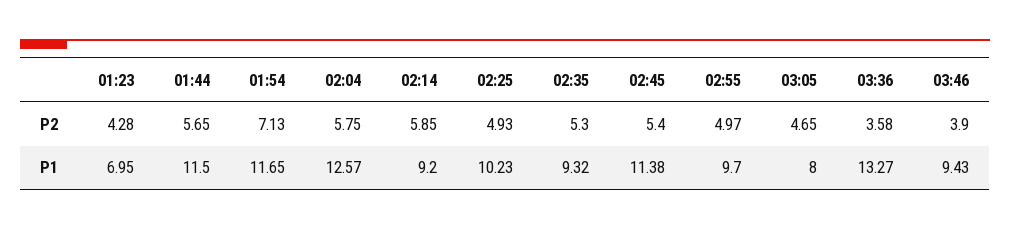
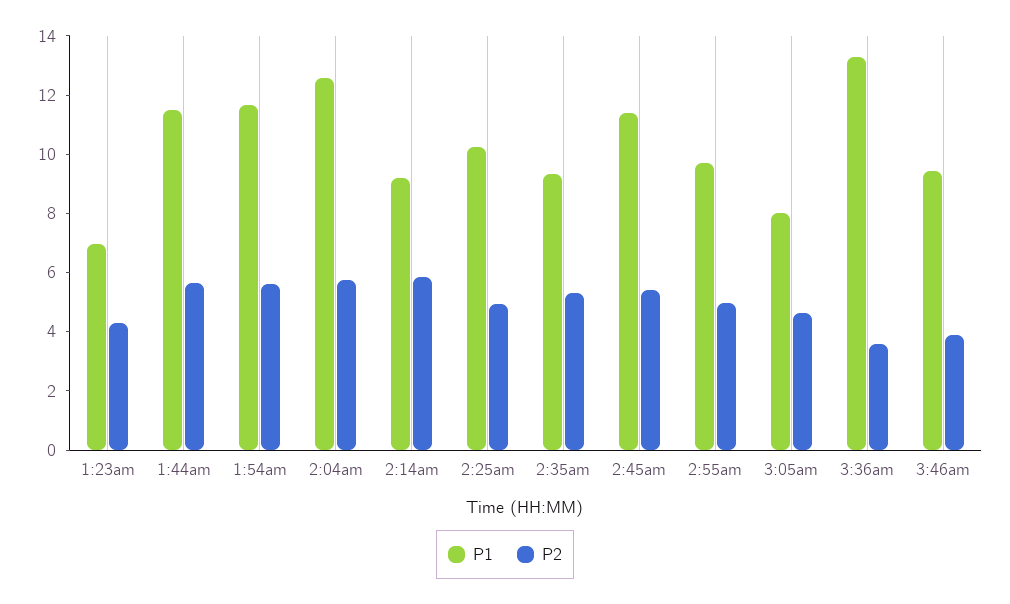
P2, 01:54: 7.13 -> 5.5

